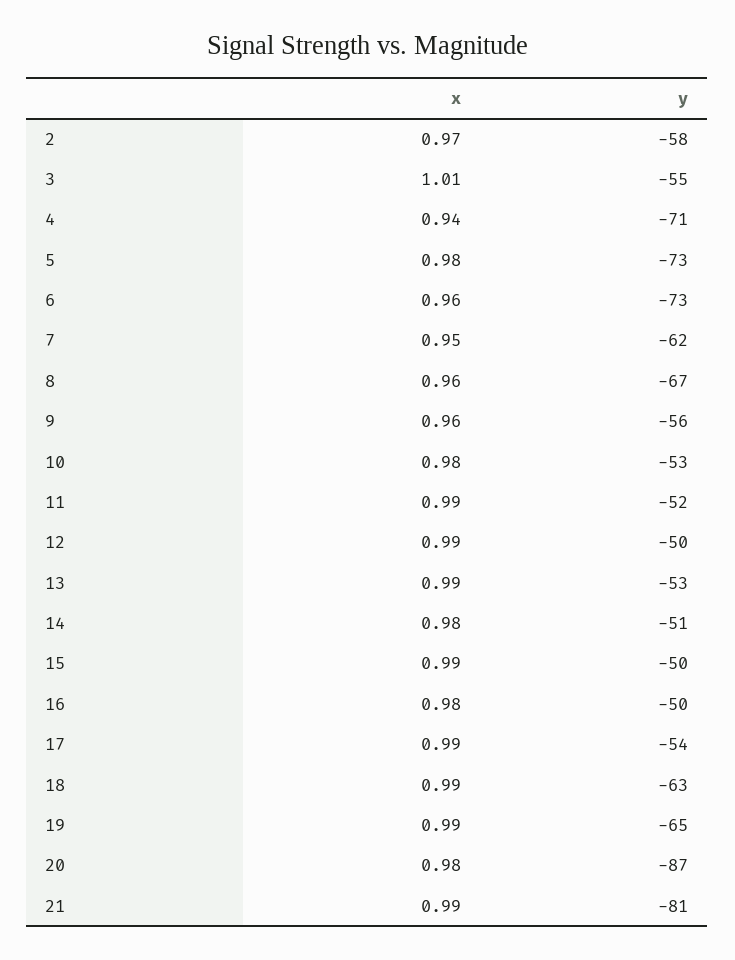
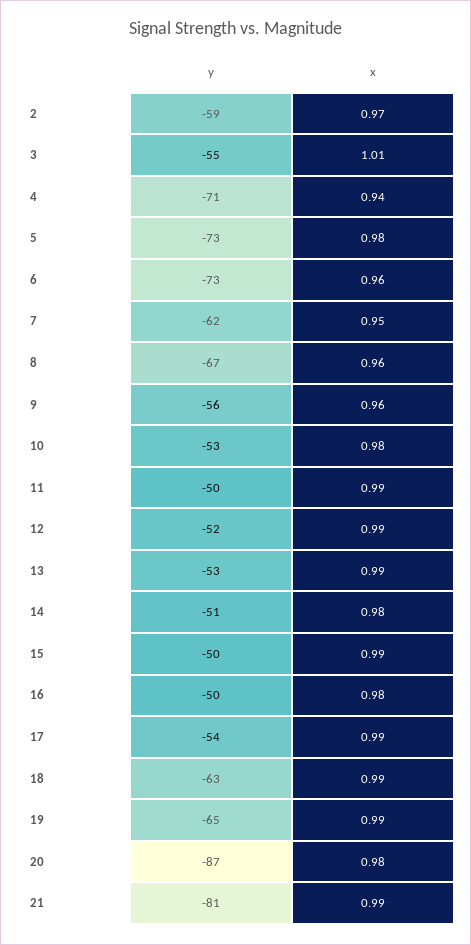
y, 2: -58 -> -59
y, 11: -52 -> -50
y, 12: -50 -> -52

